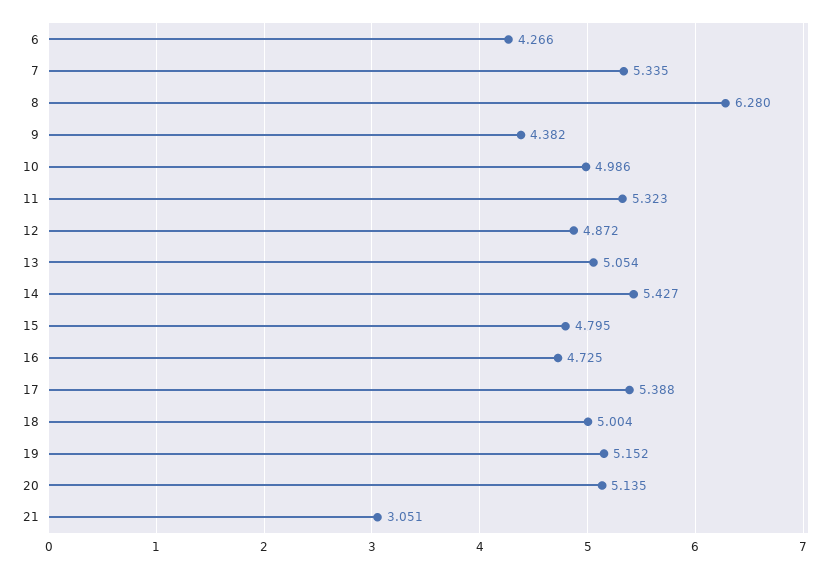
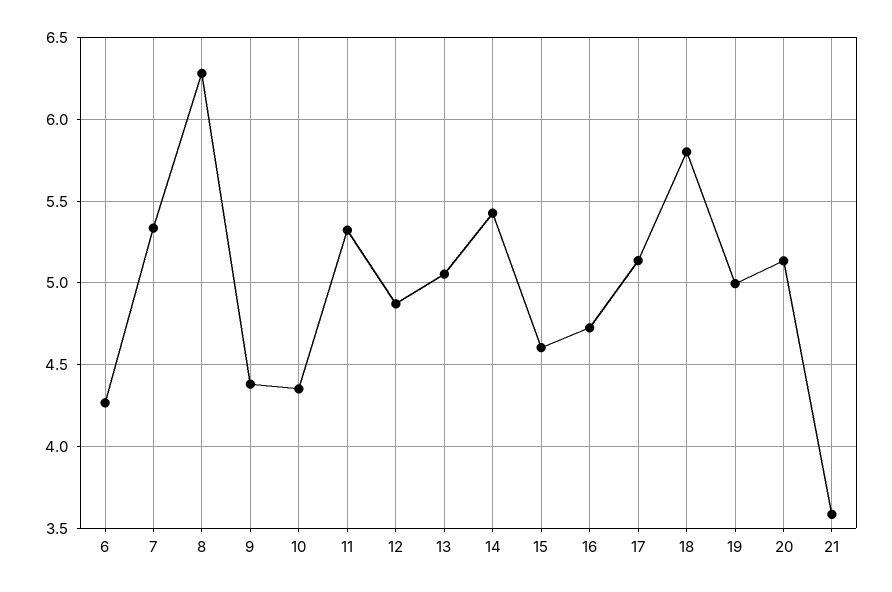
10: 4.986 -> 4.35
15: 4.795 -> 4.6
17: 5.388 -> 5.15
18: 5.004 -> 5.8
19: 5.152 -> 5
21: 3.051 -> 3.6

